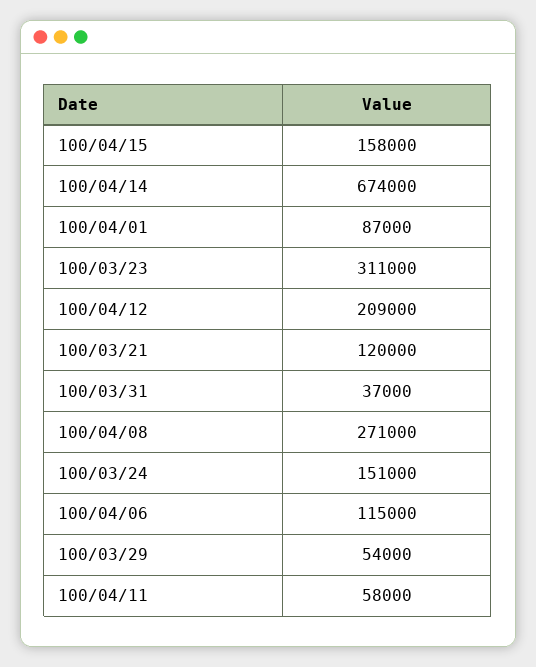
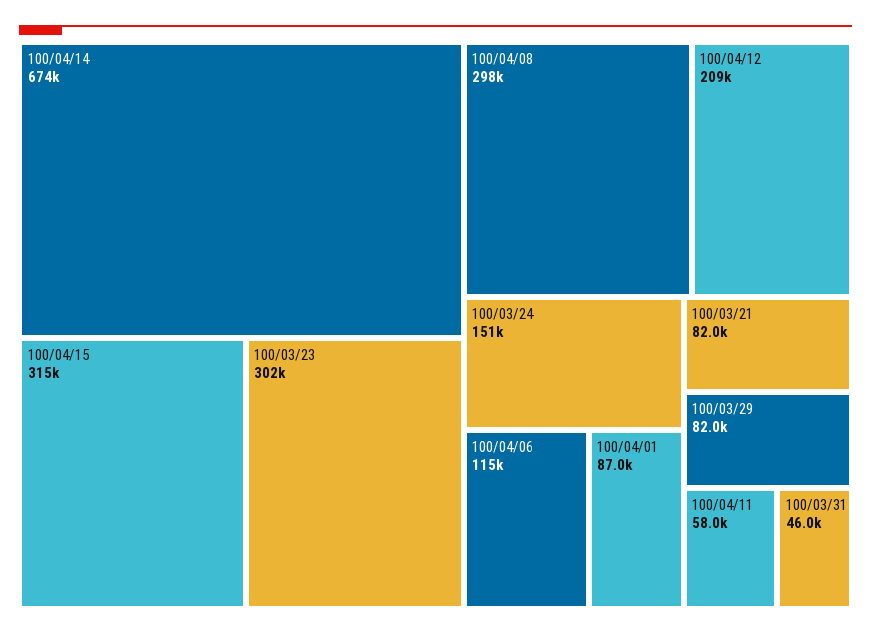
100/04/15: 158000 -> 315000
100/03/23: 311000 -> 302000
100/03/21: 120000 -> 82000
100/03/31: 37000 -> 46000
100/04/08: 271000 -> 298000
100/03/29: 54000 -> 82000

